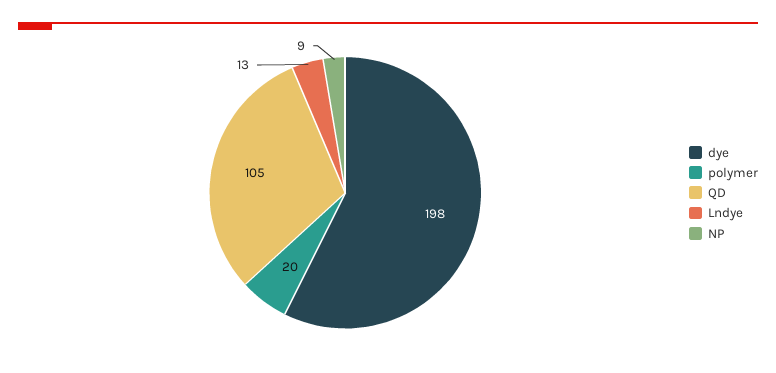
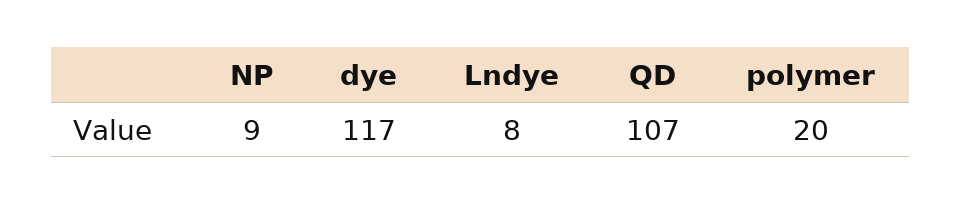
dye: 198 -> 117
QD: 105 -> 107
Lndye: 13 -> 8

